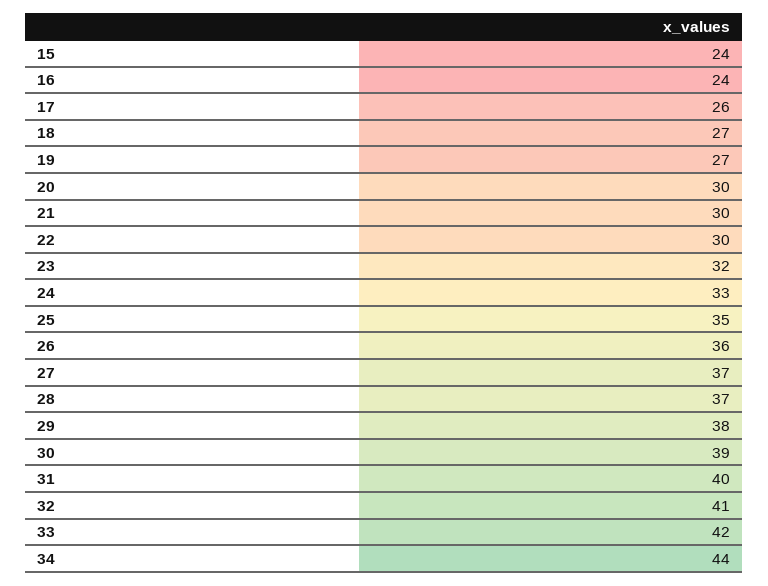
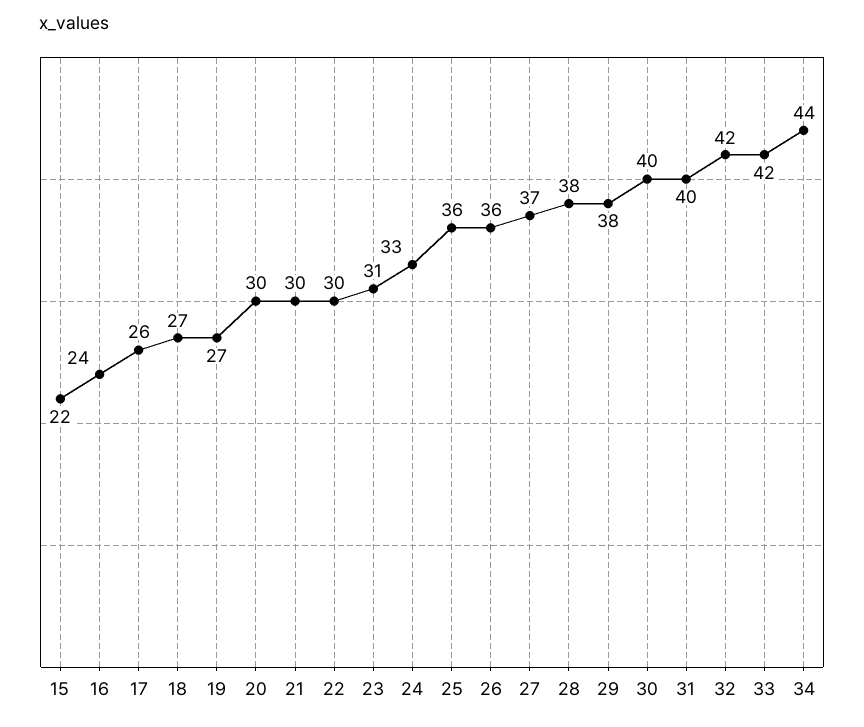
15: 24 -> 22
23: 32 -> 31
25: 35 -> 36
28: 37 -> 38
30: 39 -> 40
32: 41 -> 42

